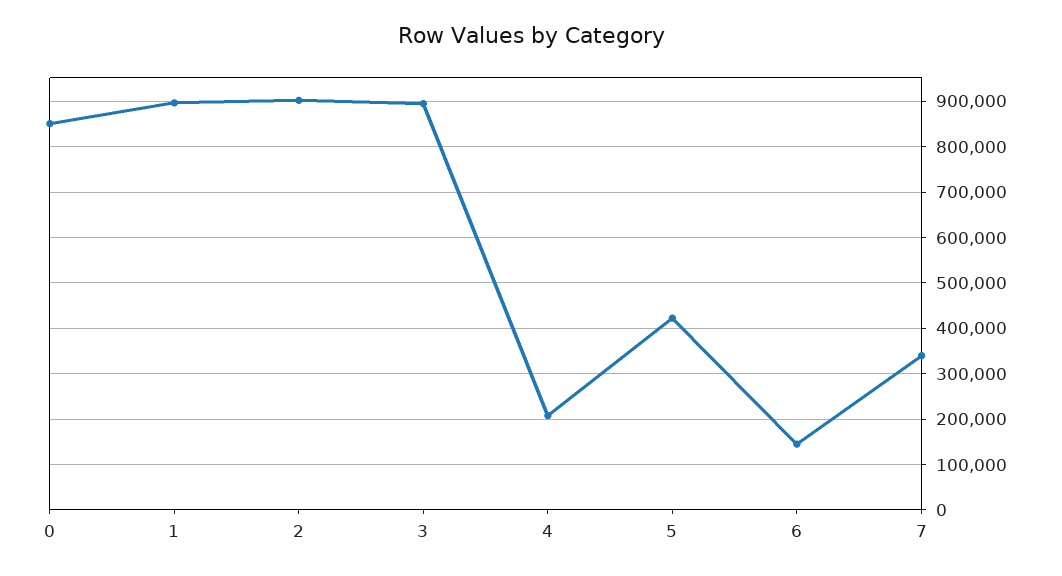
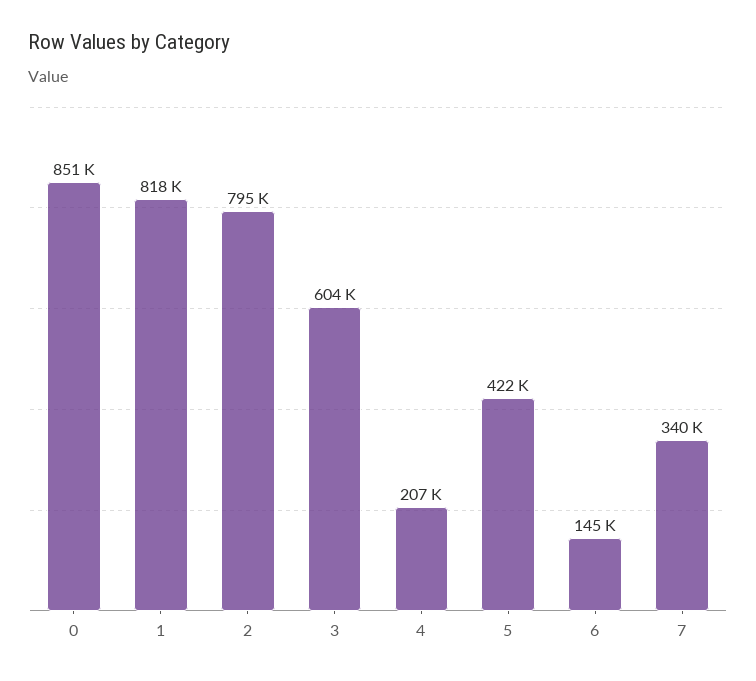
1: 900000 -> 818000
2: 900000 -> 795000
3: 900000 -> 604000

